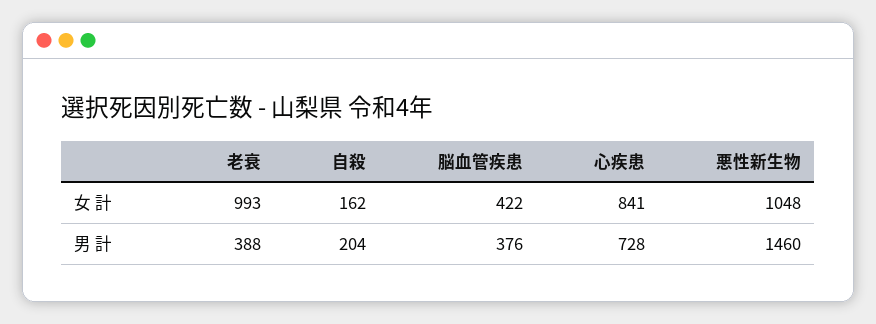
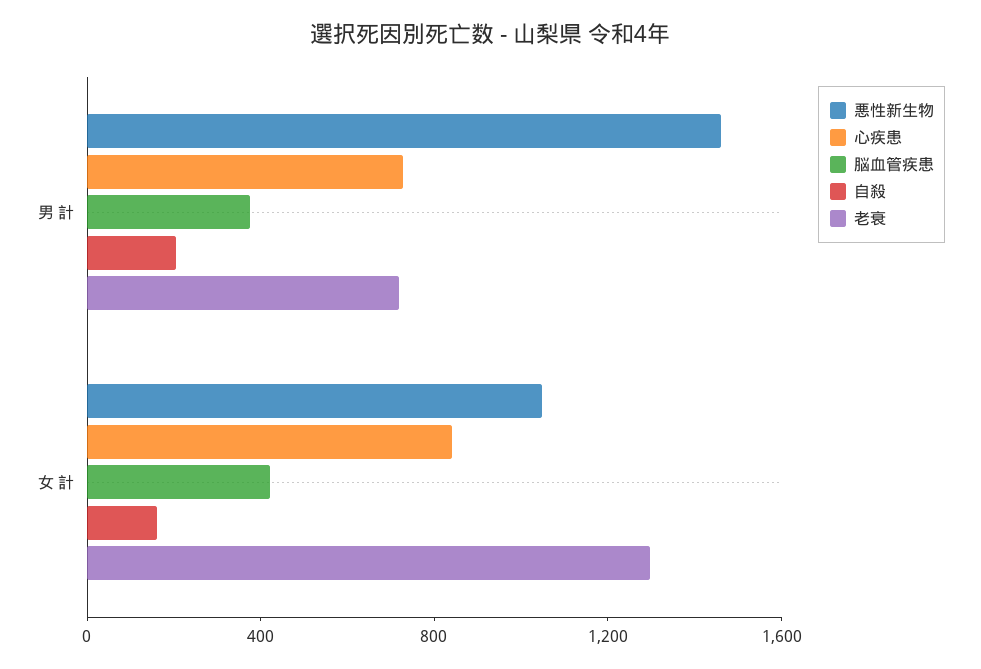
老衰, 女 計: 993 -> 1300
老衰, 男 計: 388 -> 700

